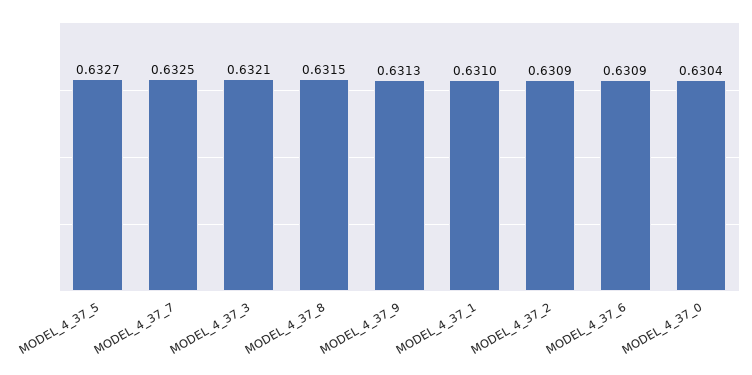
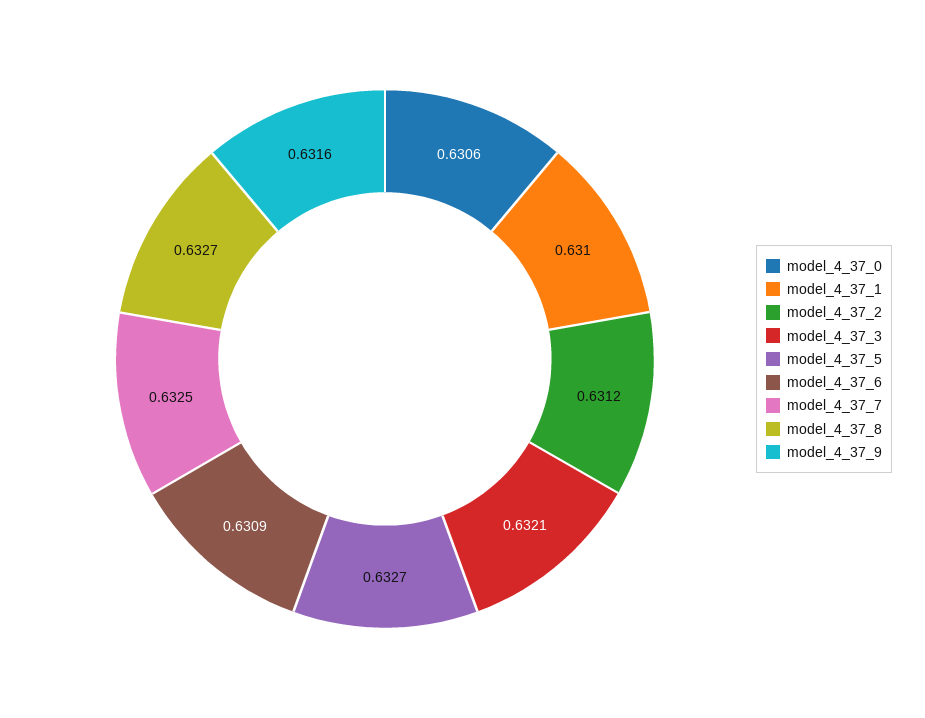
MODEL_4_37_8: 0.6315 -> 0.6327
MODEL_4_37_9: 0.6313 -> 0.6316
MODEL_4_37_2: 0.6309 -> 0.6312
MODEL_4_37_0: 0.6304 -> 0.6306

